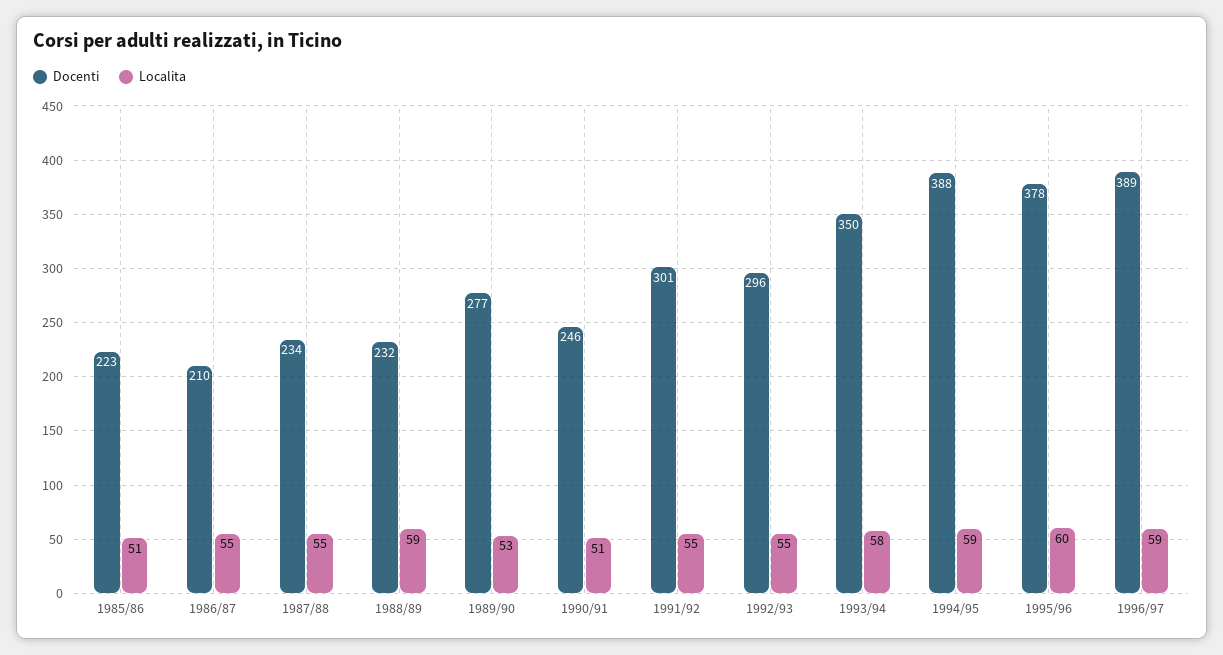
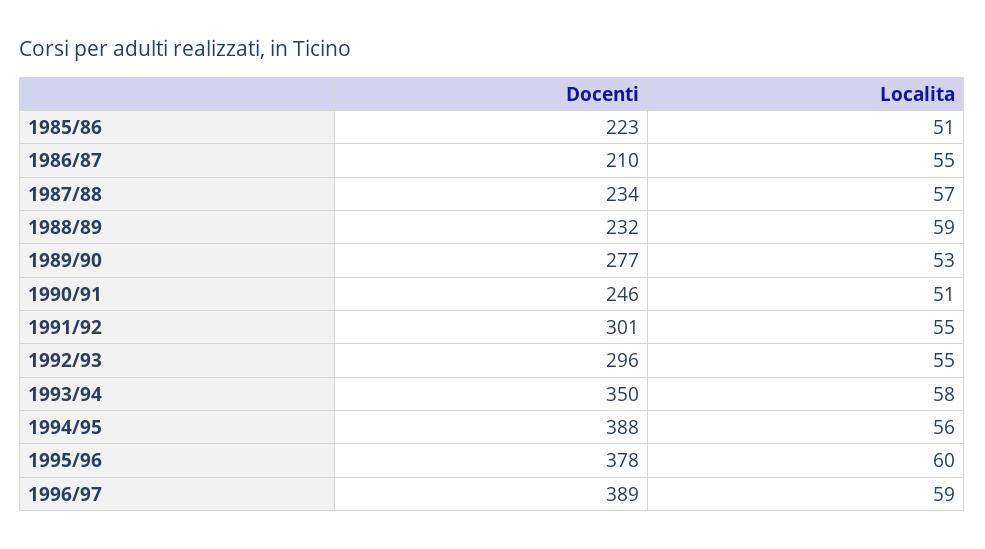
Localita, 1987/88: 55 -> 57
Localita, 1994/95: 59 -> 56

